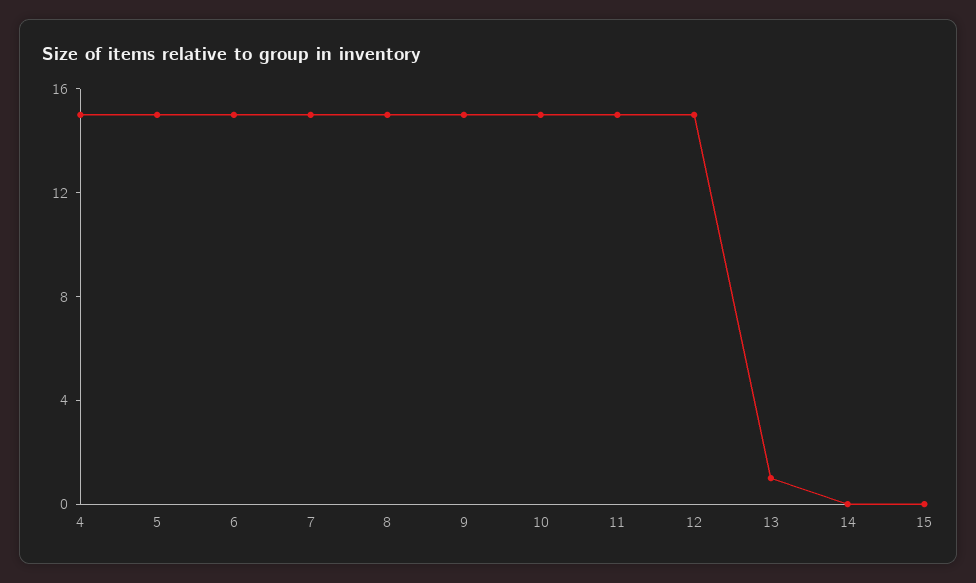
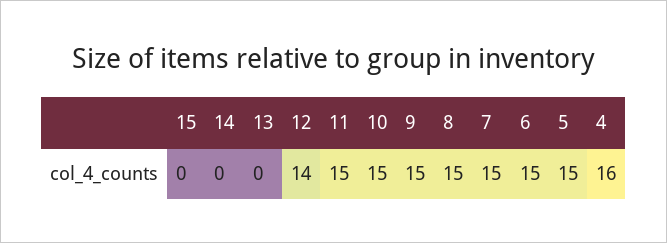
4: 15 -> 16
12: 15 -> 14
13: 1 -> 0

